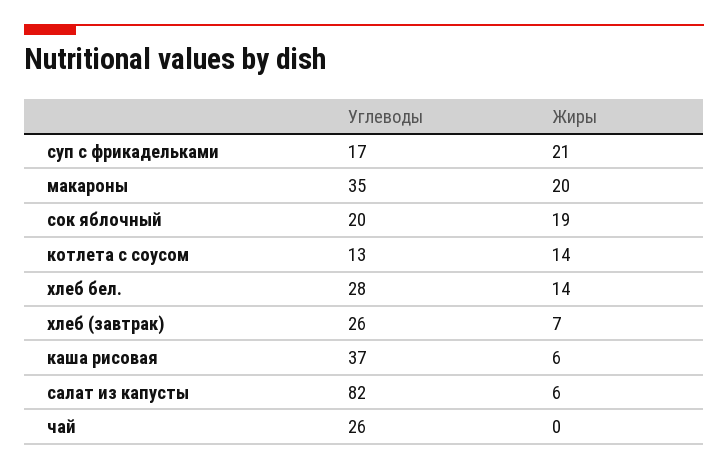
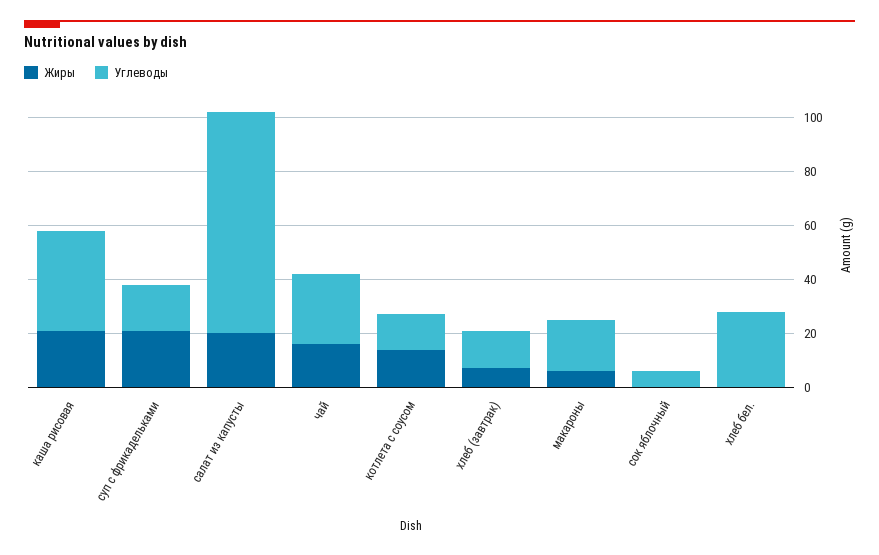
Углеводы, макароны: 35 -> 20
Жиры, макароны: 20 -> 5
Углеводы, сок яблочный: 20 -> 5
Жиры, сок яблочный: 19 -> 0
Жиры, хлеб бел.: 14 -> 0
Углеводы, хлеб (завтрак): 26 -> 15
Жиры, каша рисовая: 6 -> 20
Жиры, салат из капусты: 6 -> 20
Жиры, чай: 0 -> 15

